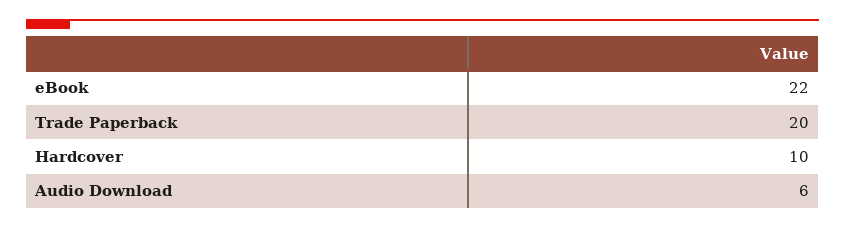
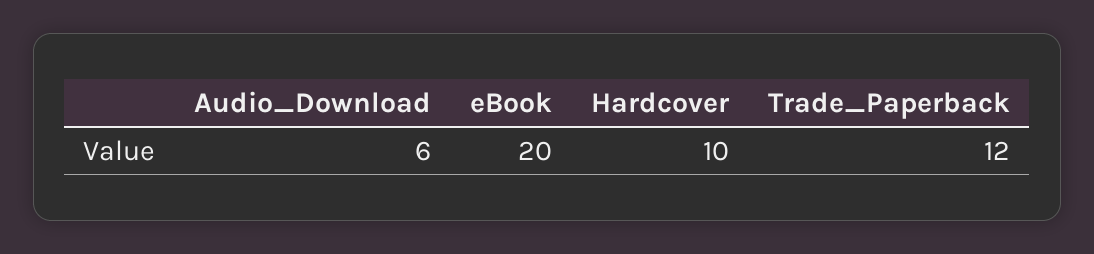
eBook: 22 -> 20
Trade Paperback: 20 -> 12

